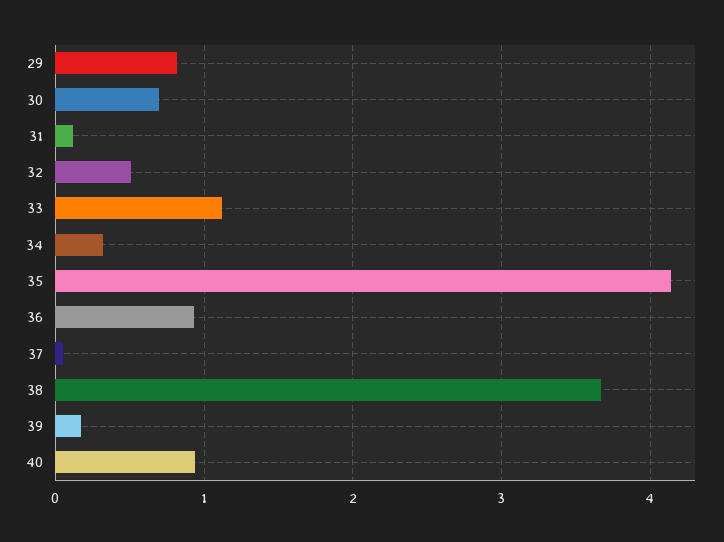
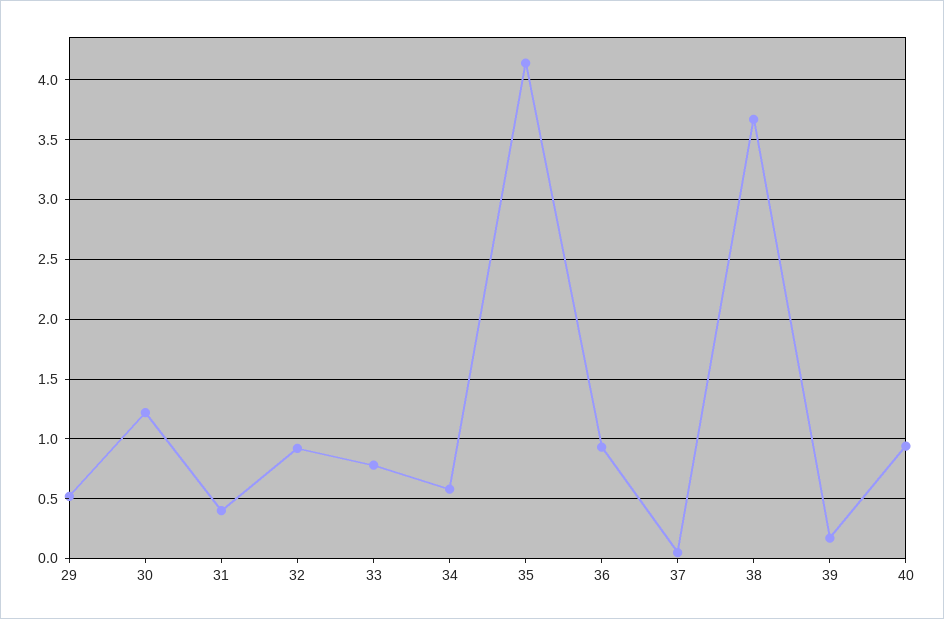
29: 0.8 -> 0.5
30: 0.7 -> 1.2
31: 0.1 -> 0.4
32: 0.5 -> 0.9
33: 1.1 -> 0.8
34: 0.3 -> 0.6

